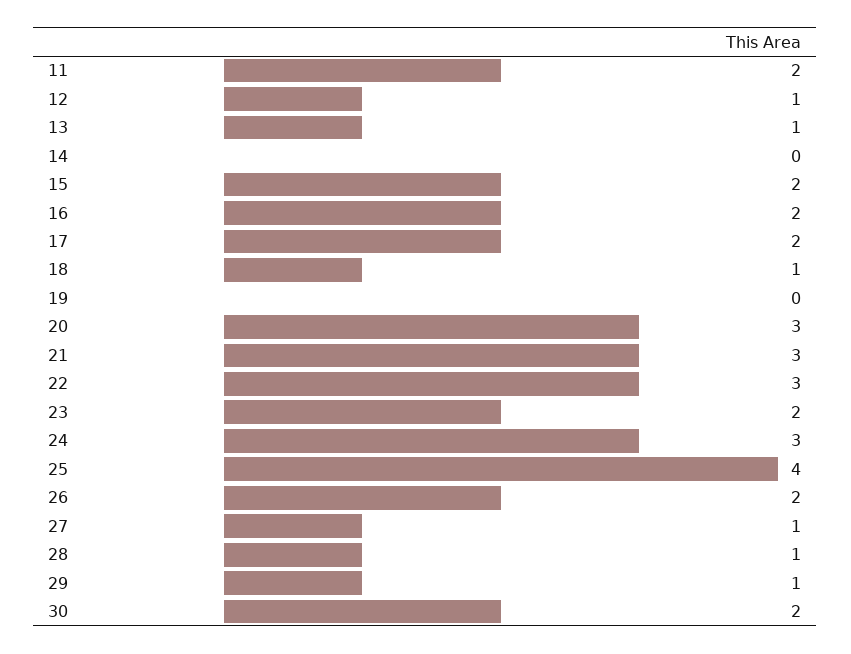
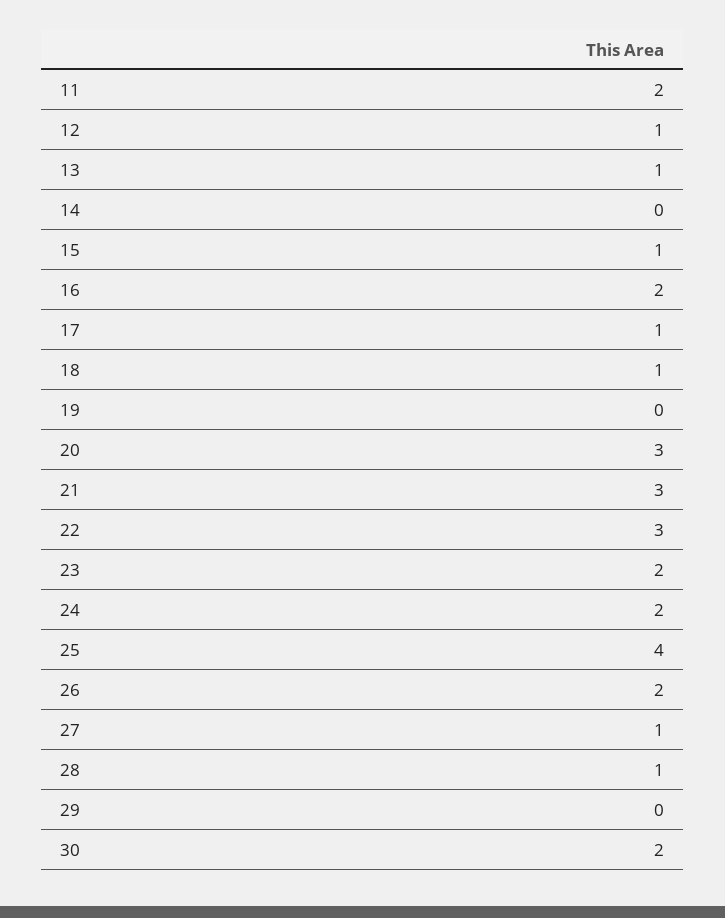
15: 2 -> 1
17: 2 -> 1
24: 3 -> 2
29: 1 -> 0

